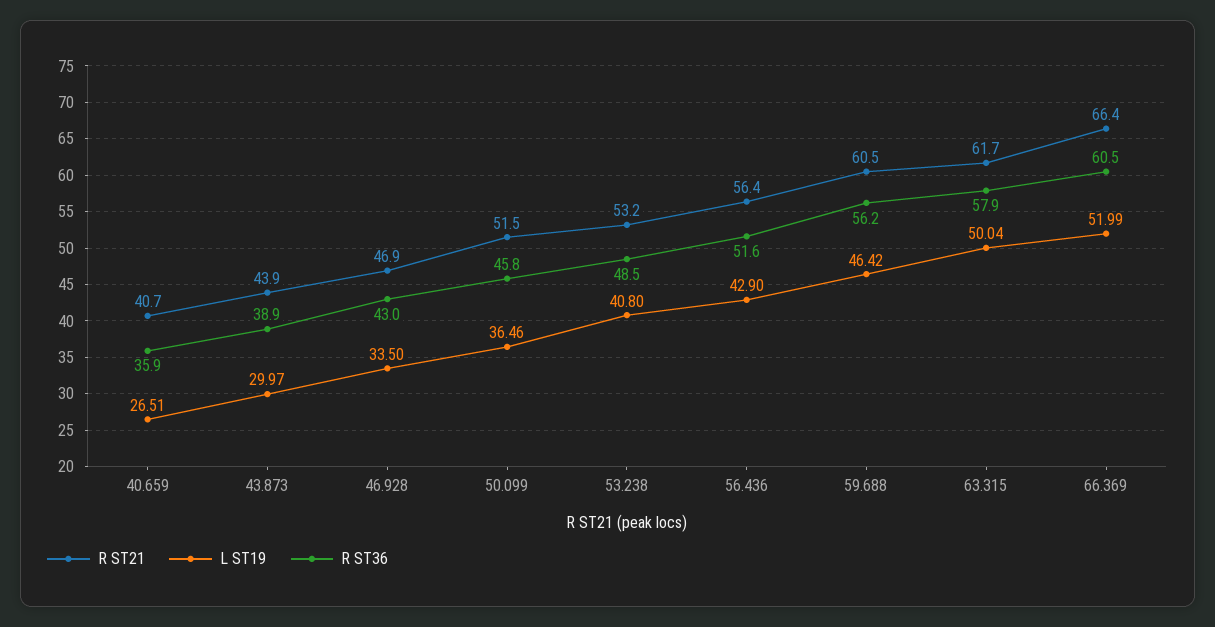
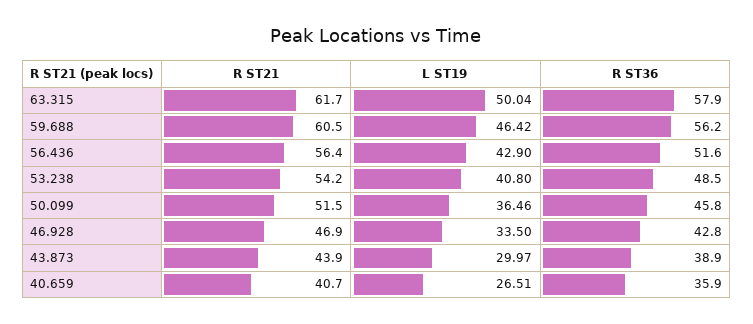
R ST36, 46.928: 43 -> 42.8
R ST21, 53.238: 53.2 -> 54.2
R ST21, 66.369: 66.4 -> none
L ST19, 66.369: 51.99 -> none
R ST36, 66.369: 60.5 -> none

